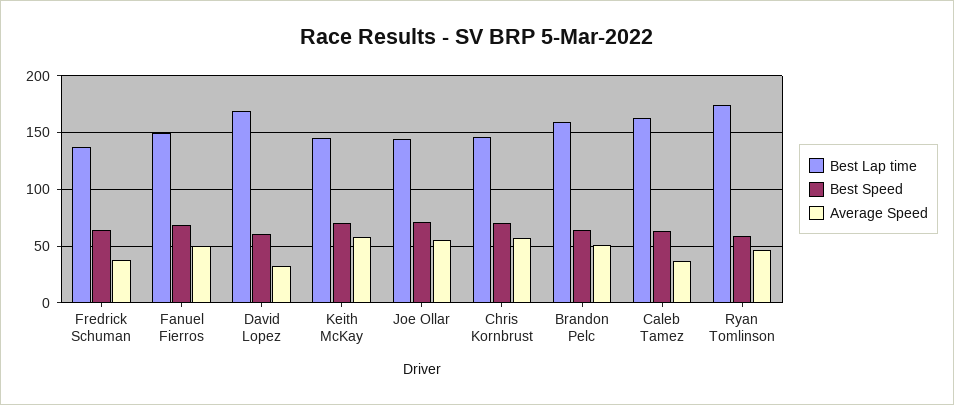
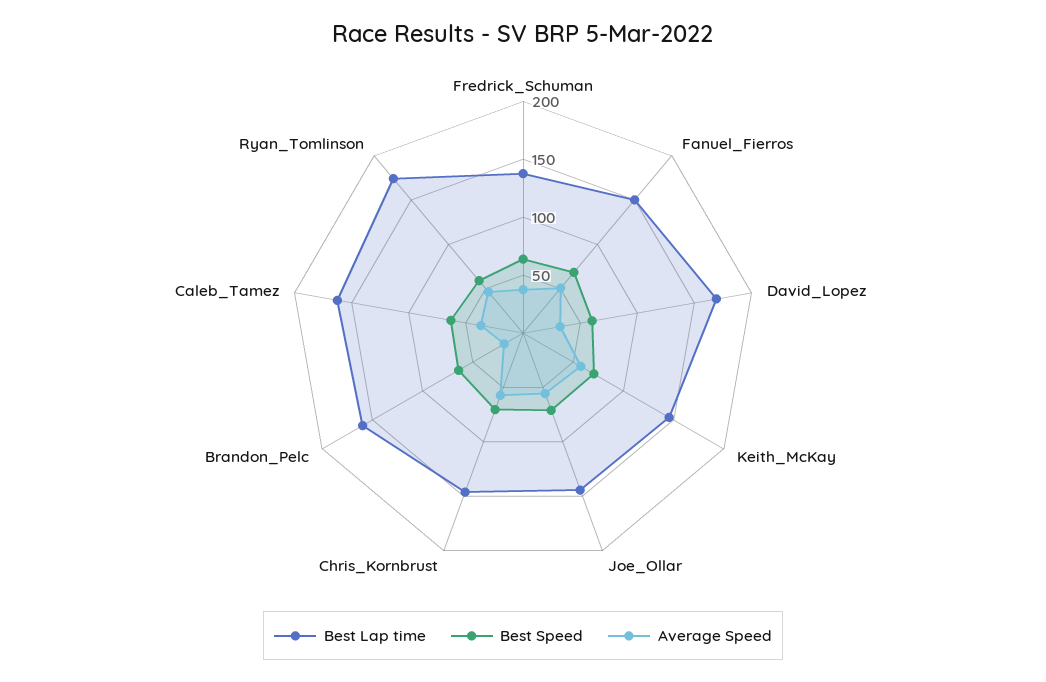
Average Speed, Brandon Pelc: 50 -> 20

